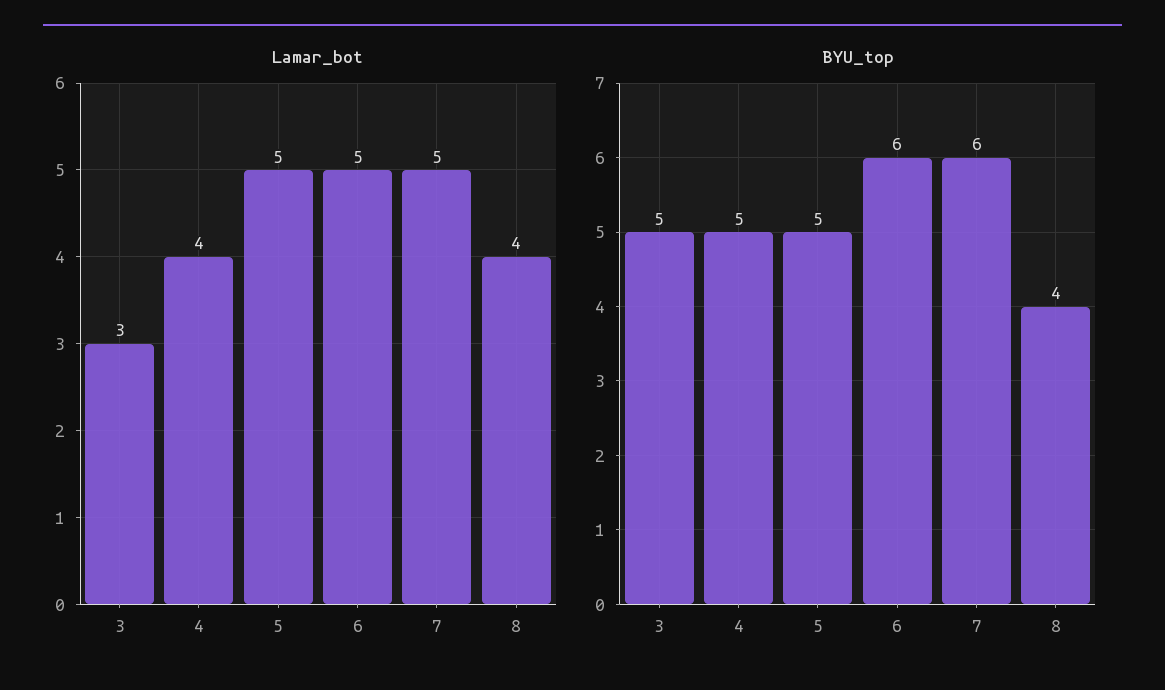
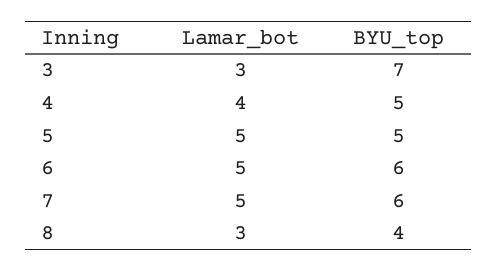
Lamar_bot, 8: 4 -> 3
BYU_top, 3: 5 -> 7

